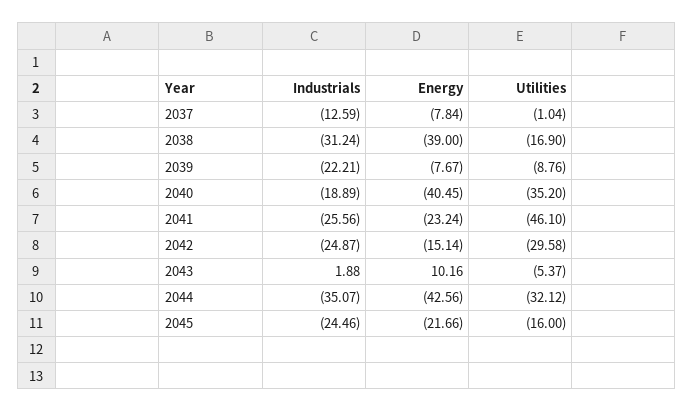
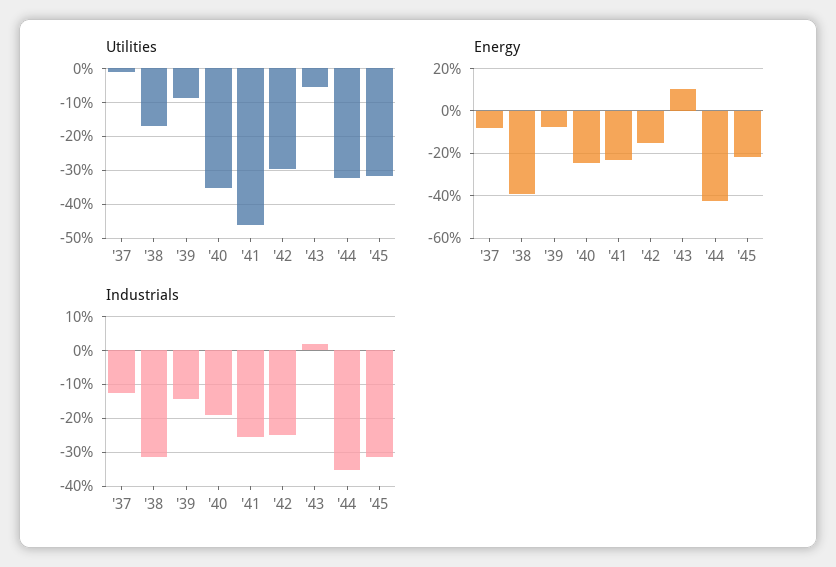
Industrials, 2039: -22.21 -> -14
Energy, 2040: -40.45 -> -25
Industrials, 2045: -24.46 -> -32
Utilities, 2045: -16 -> -32

